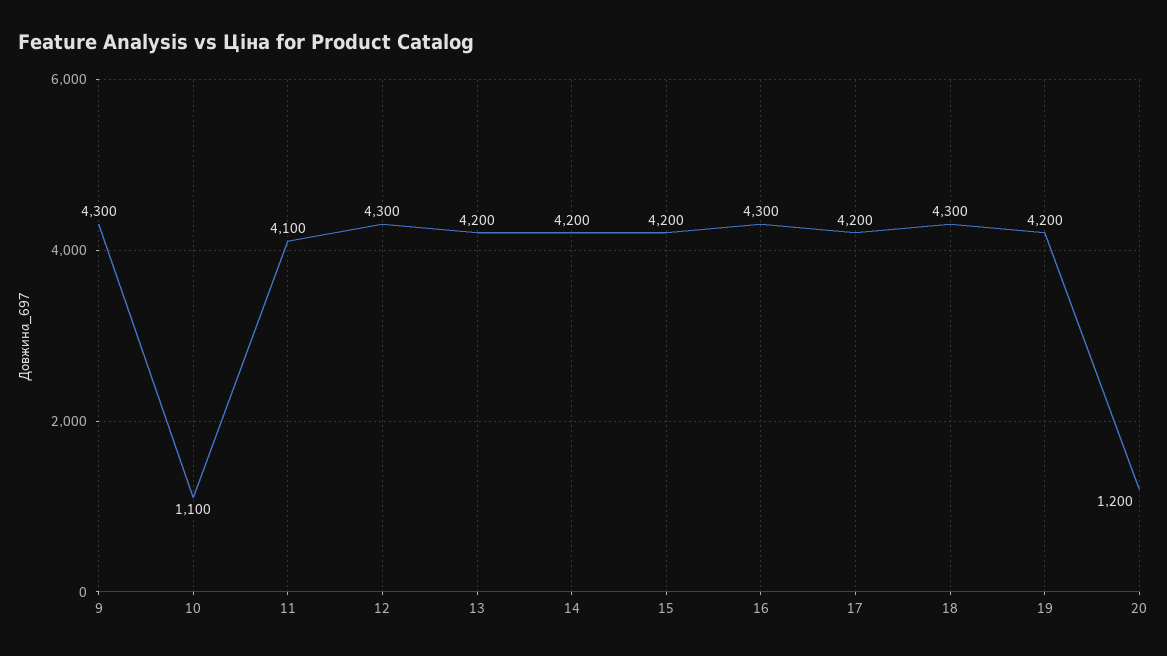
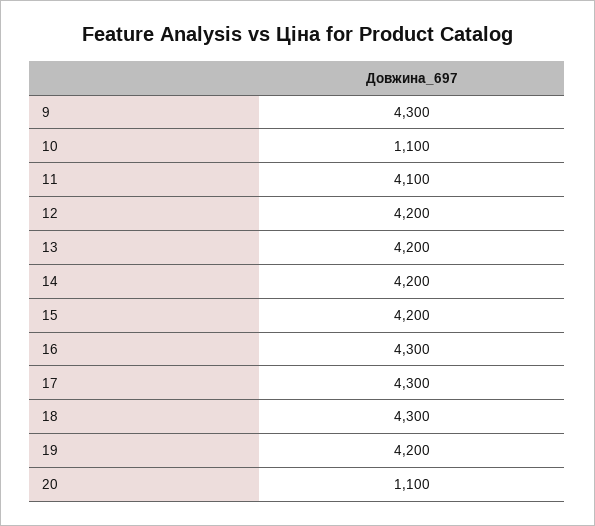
12: 4300 -> 4200
17: 4200 -> 4300
20: 1200 -> 1100

